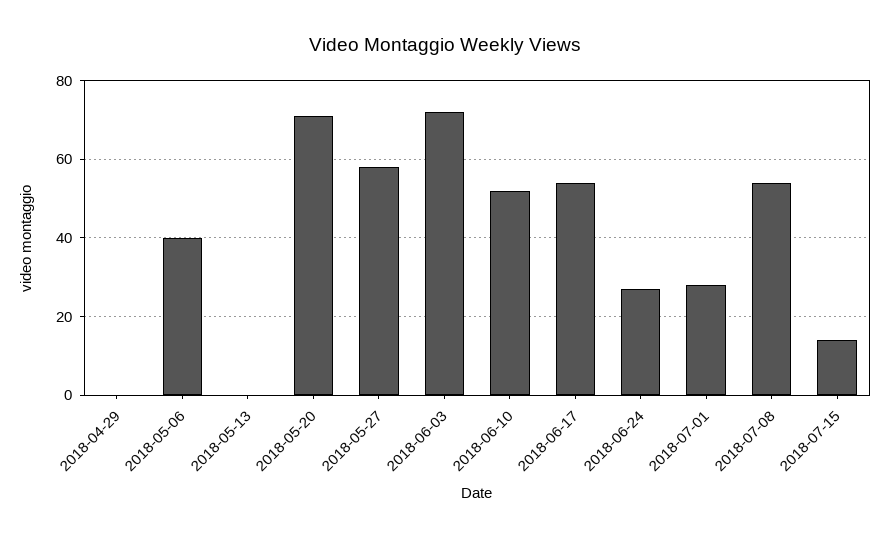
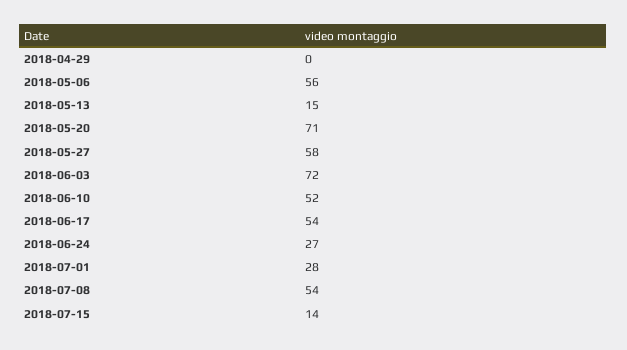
2018-05-06: 40 -> 56
2018-05-13: 0 -> 15

